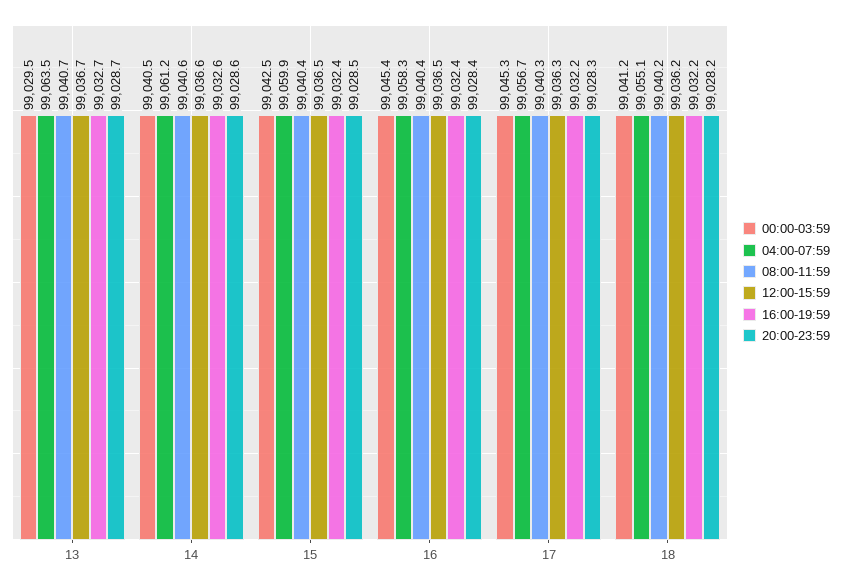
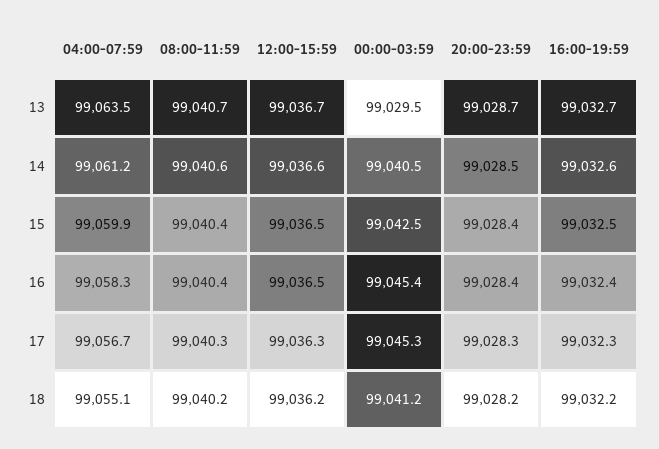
20:00-23:59, 14: 99028.6 -> 99028.5
16:00-19:59, 15: 99032.4 -> 99032.5
20:00-23:59, 15: 99028.5 -> 99028.4
16:00-19:59, 17: 99032.2 -> 99032.3

